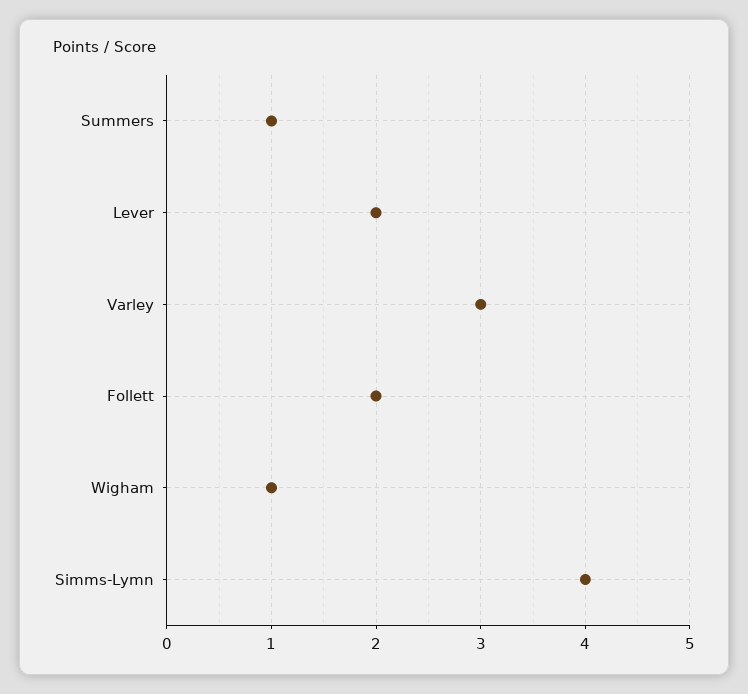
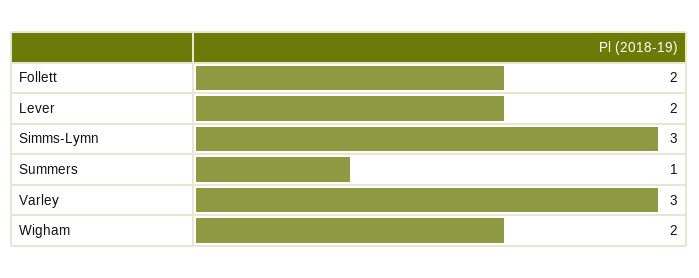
Wigham: 1 -> 2
Simms-Lymn: 4 -> 3

